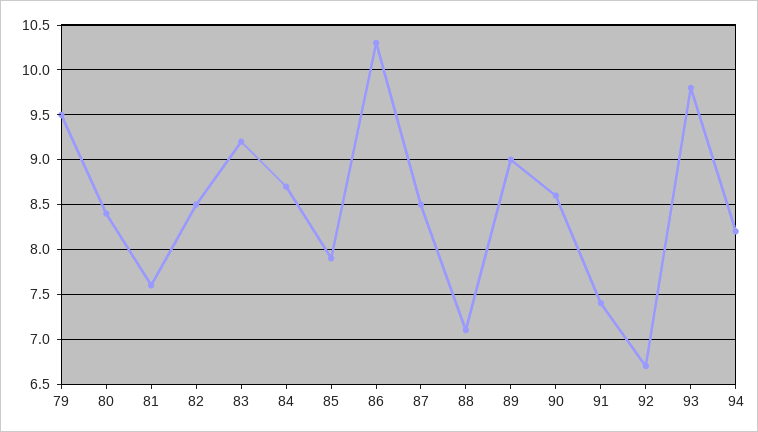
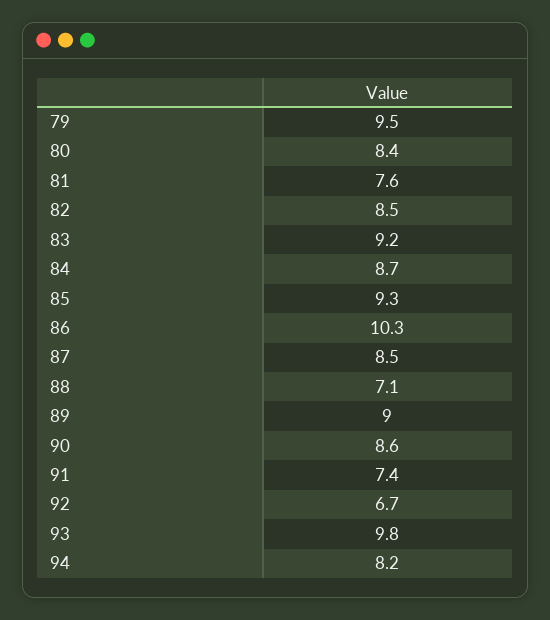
85: 7.9 -> 9.3

